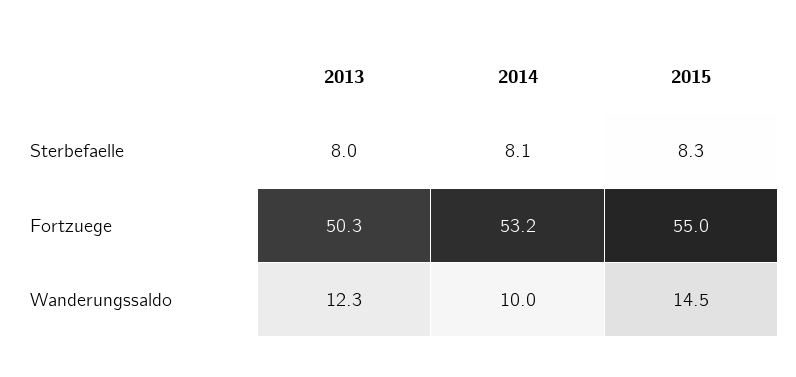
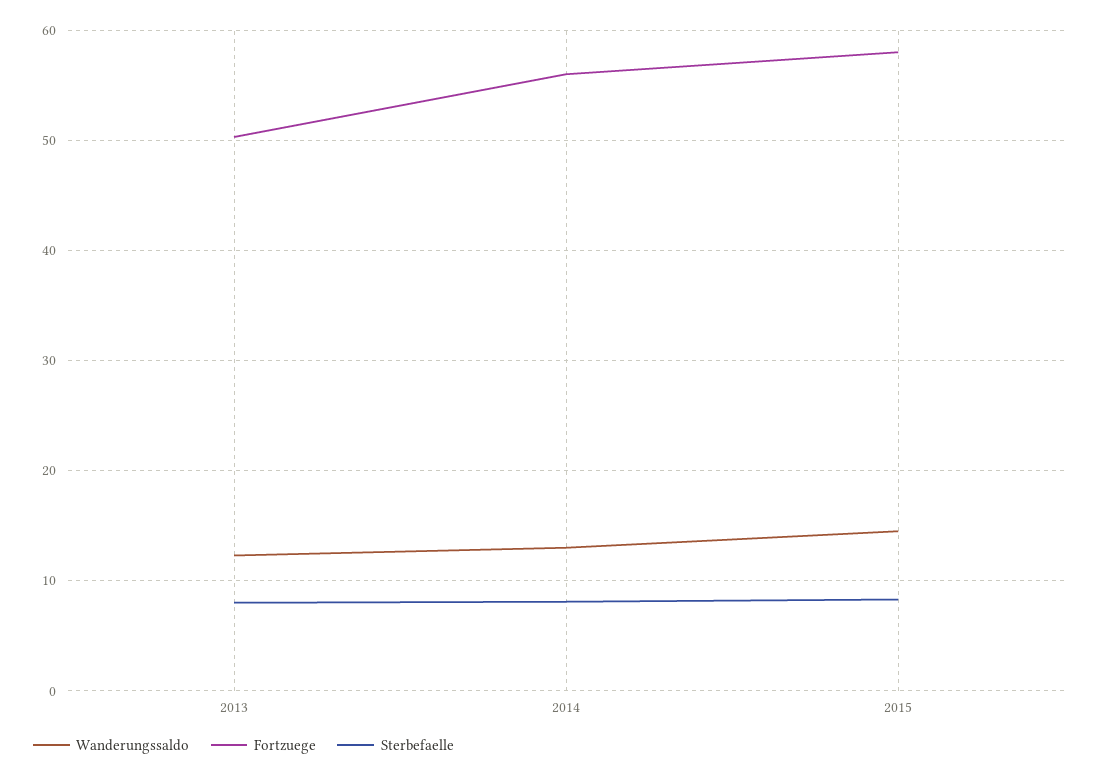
Fortzuege, 2014: 53.2 -> 56
Fortzuege, 2015: 55 -> 58
Wanderungssaldo, 2014: 10 -> 13

